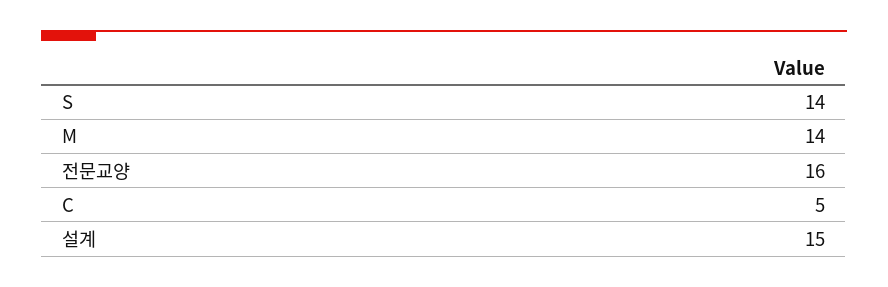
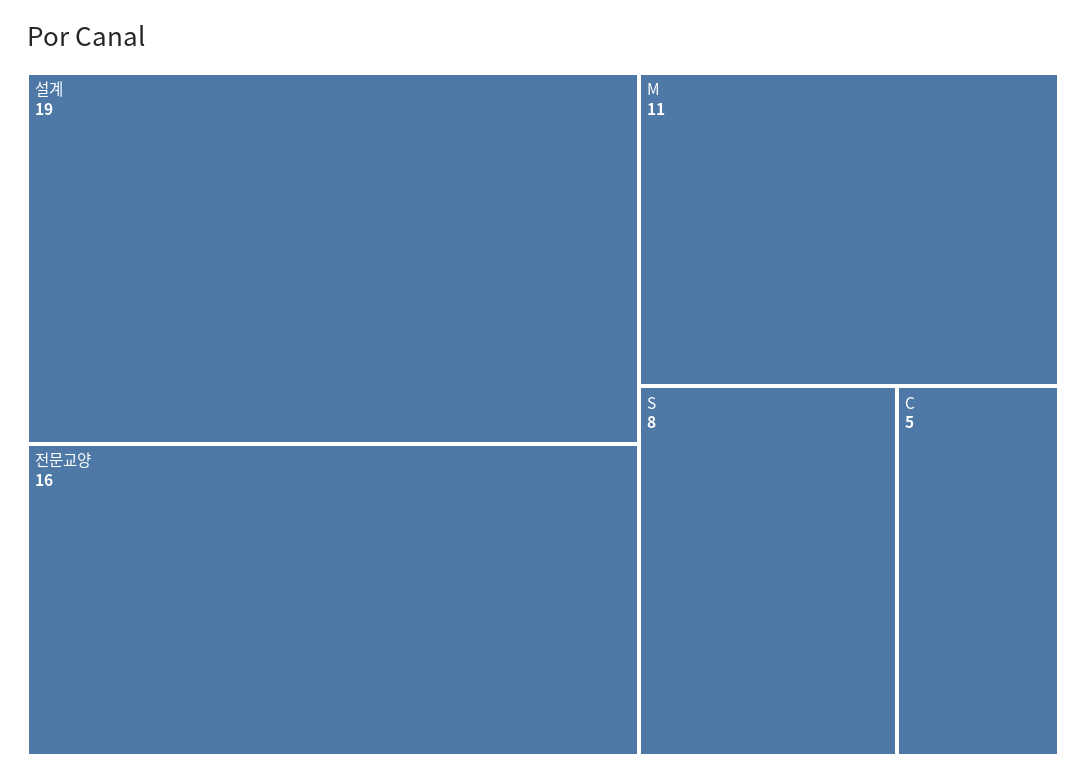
S: 14 -> 8
M: 14 -> 11
설계: 15 -> 19

